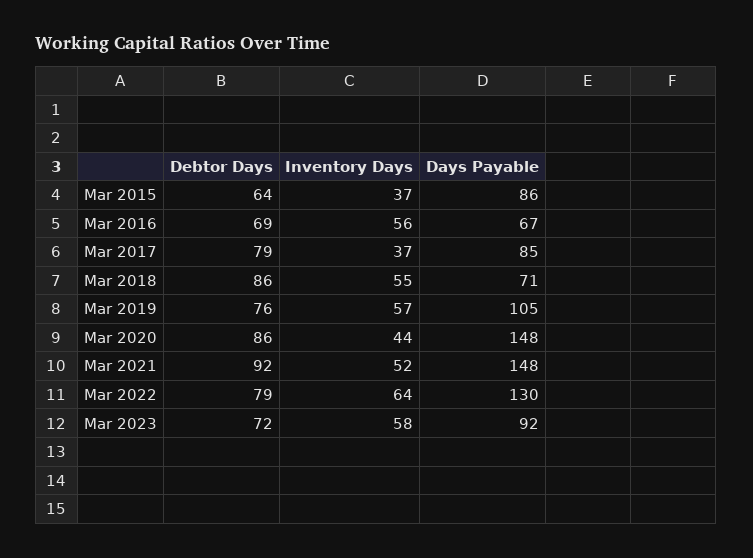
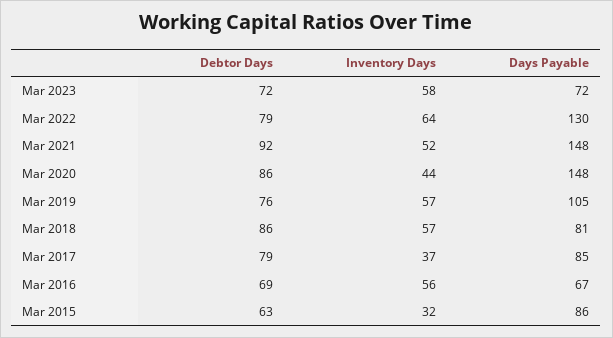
Debtor Days, Mar 2015: 64 -> 63
Inventory Days, Mar 2015: 37 -> 32
Inventory Days, Mar 2018: 55 -> 57
Days Payable, Mar 2018: 71 -> 81
Days Payable, Mar 2023: 92 -> 72

